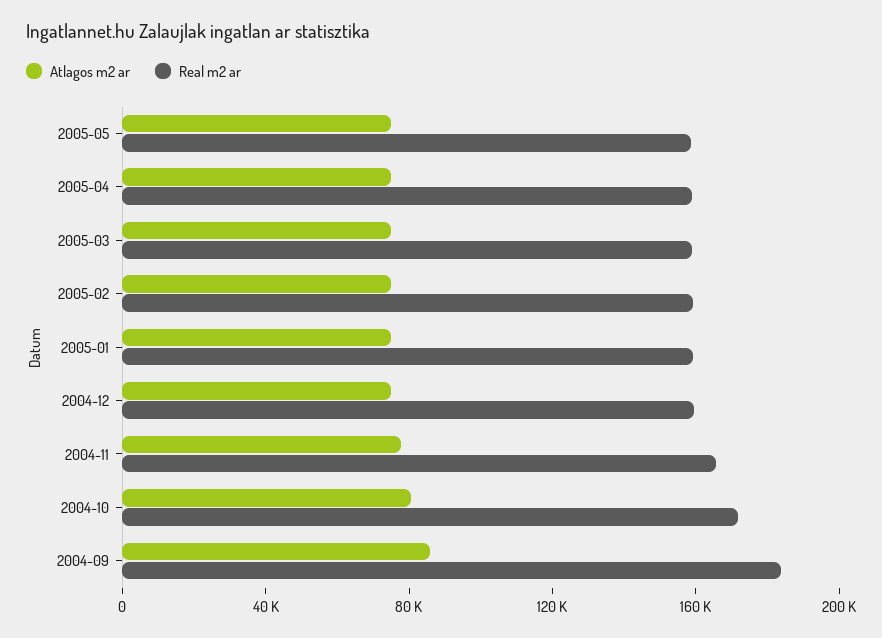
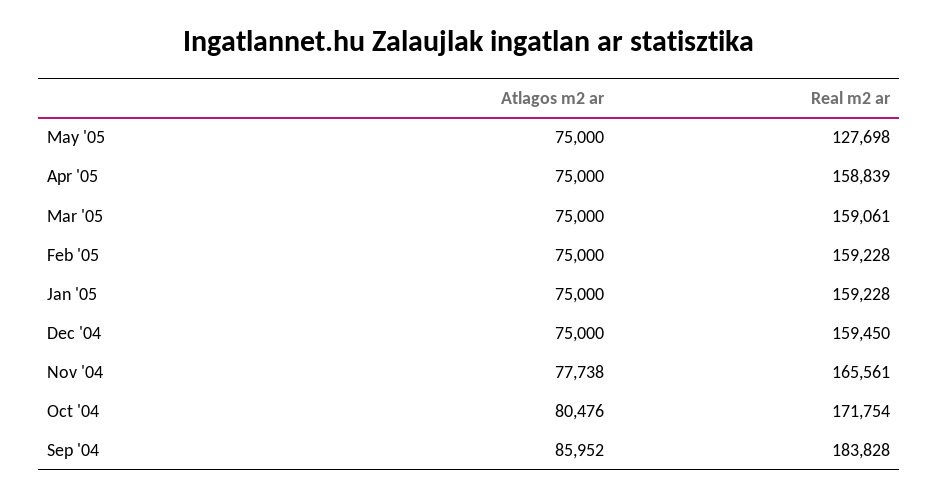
Real m2 ar, 2005-05: 160000 -> 127698

